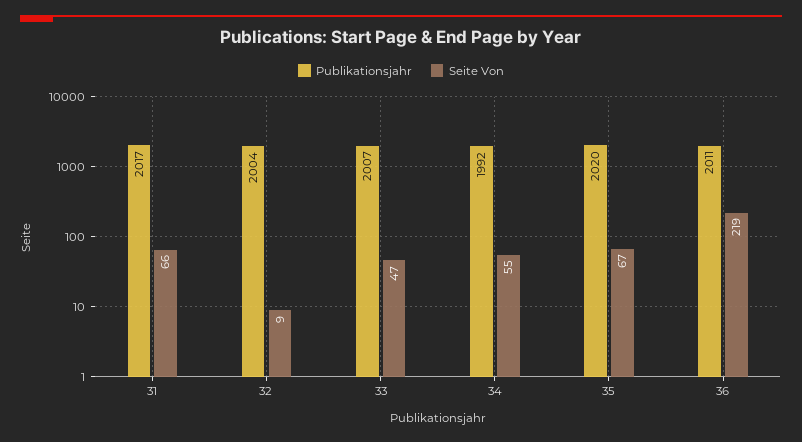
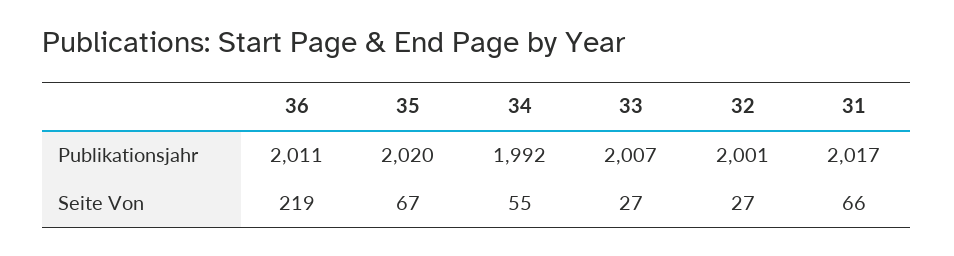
Publikationsjahr, 32: 2004 -> 2001
Seite Von, 32: 9 -> 27
Seite Von, 33: 47 -> 27

